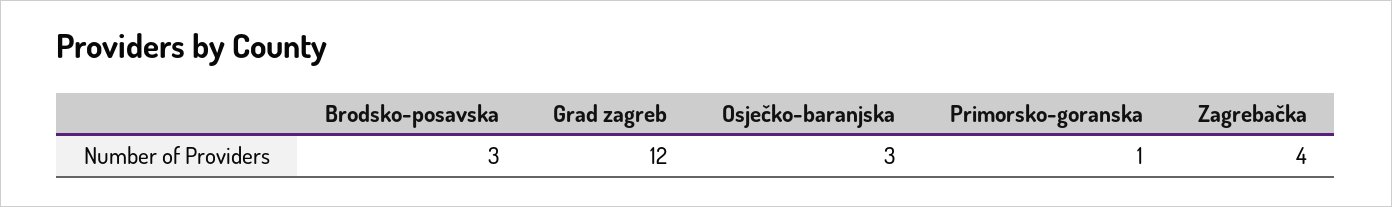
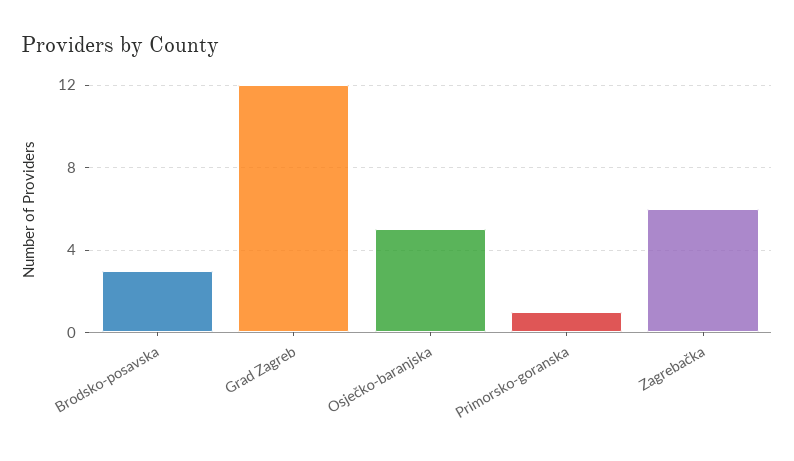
Osječko-baranjska: 3 -> 5
Zagrebačka: 4 -> 6

